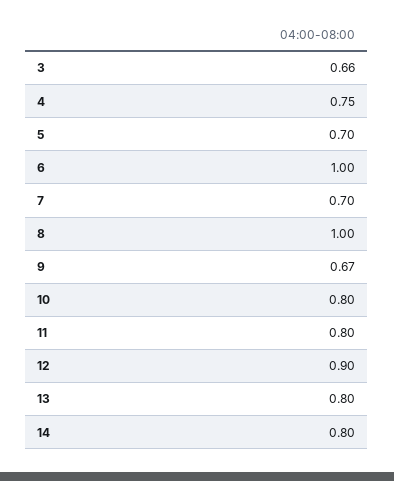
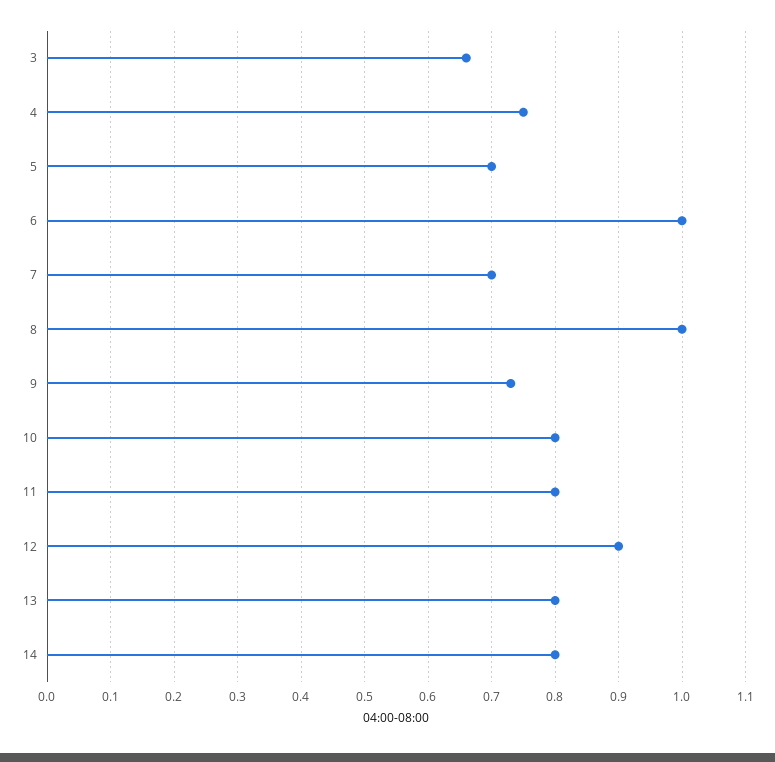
9: 0.67 -> 0.73

